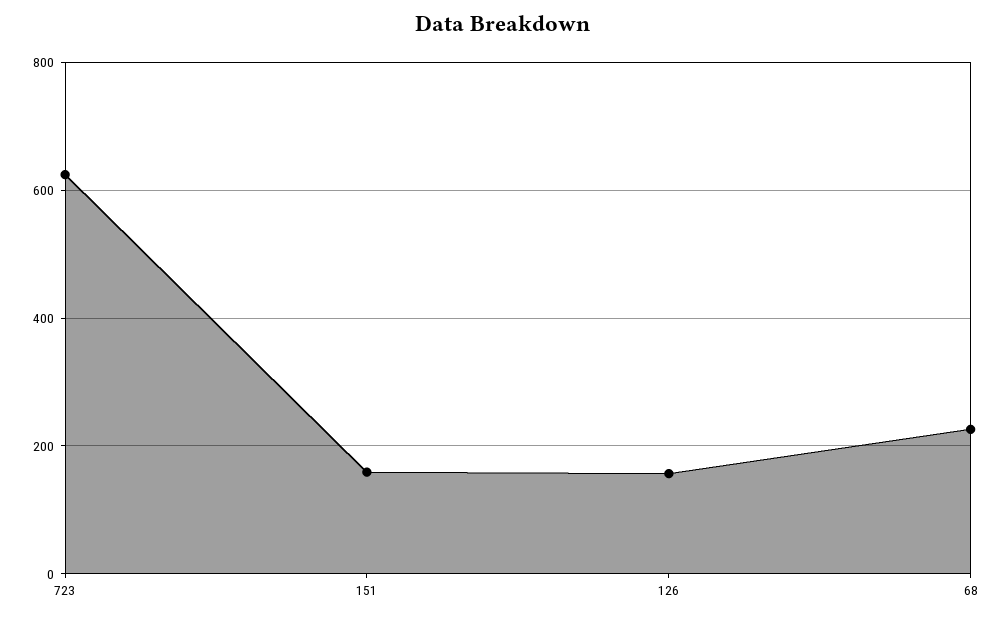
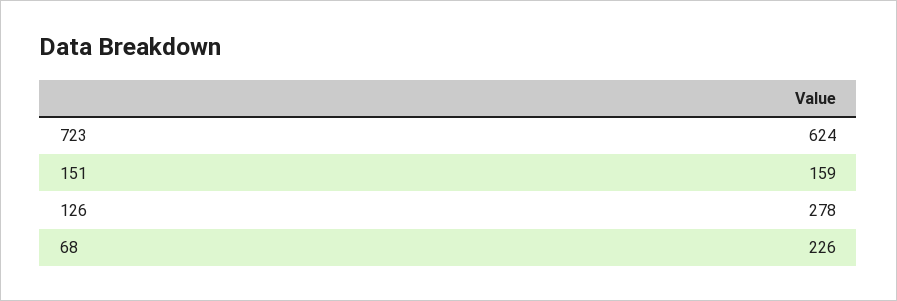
126: 160 -> 278

